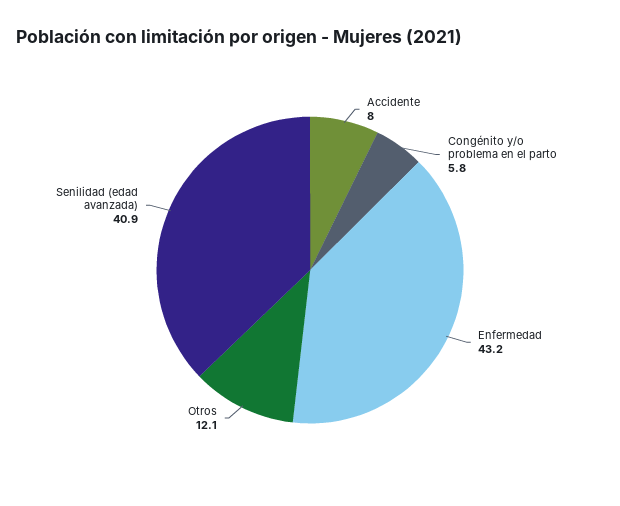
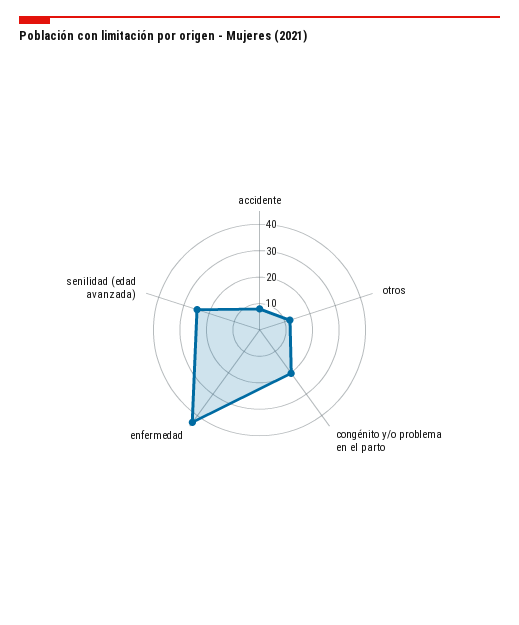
Congénito y/o problema en el parto: 5.8 -> 20
Senilidad (edad avanzada): 40.9 -> 25

